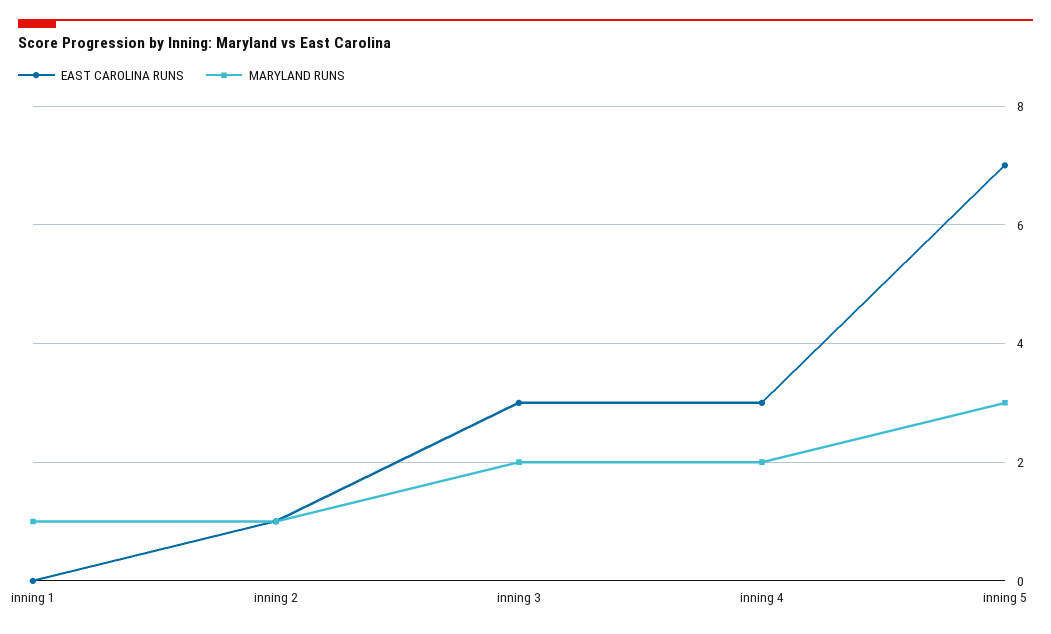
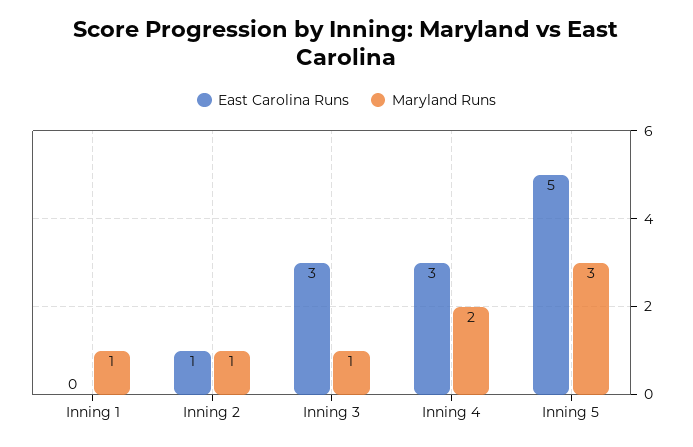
MARYLAND RUNS, inning 3: 2 -> 1
EAST CAROLINA RUNS, inning 5: 7 -> 5

